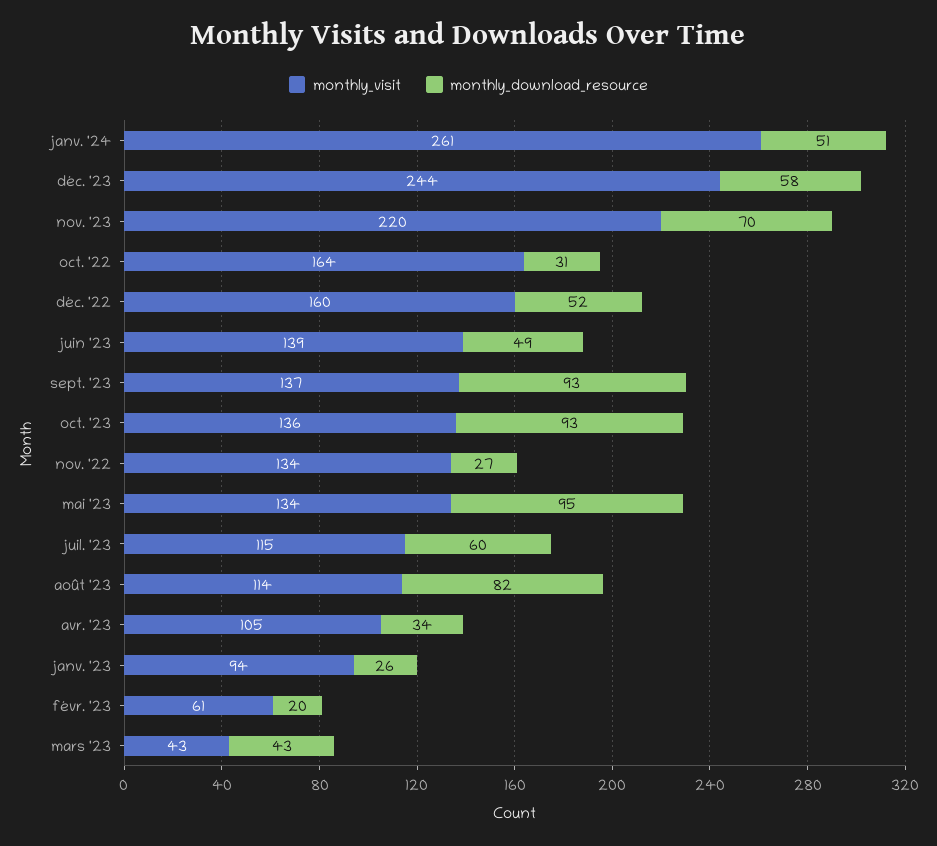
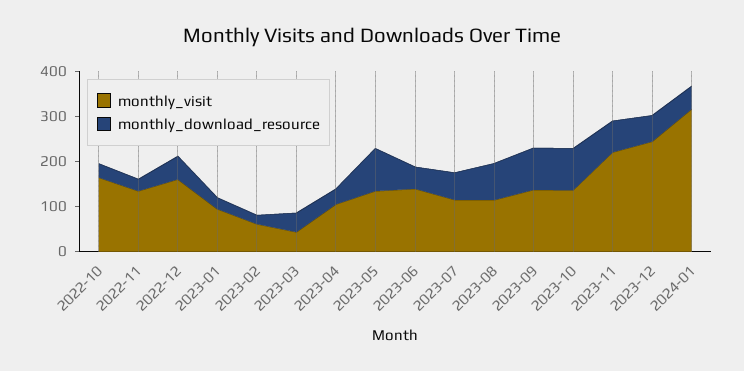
monthly_visit, janv. '24: 261 -> 320

